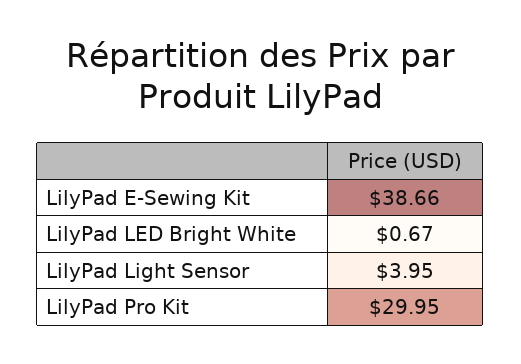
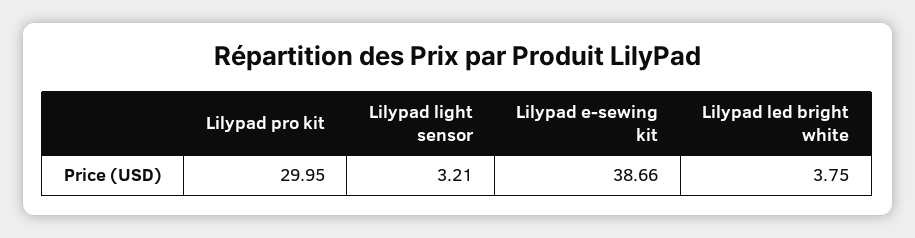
LilyPad LED Bright White: 0.67 -> 3.75
LilyPad Light Sensor: 3.95 -> 3.21

